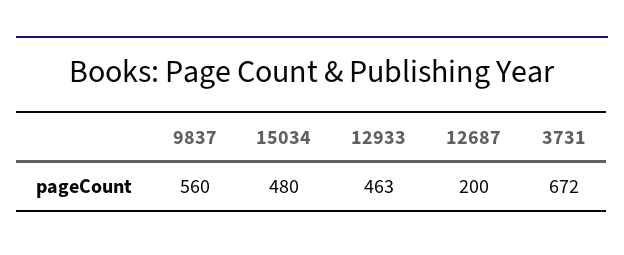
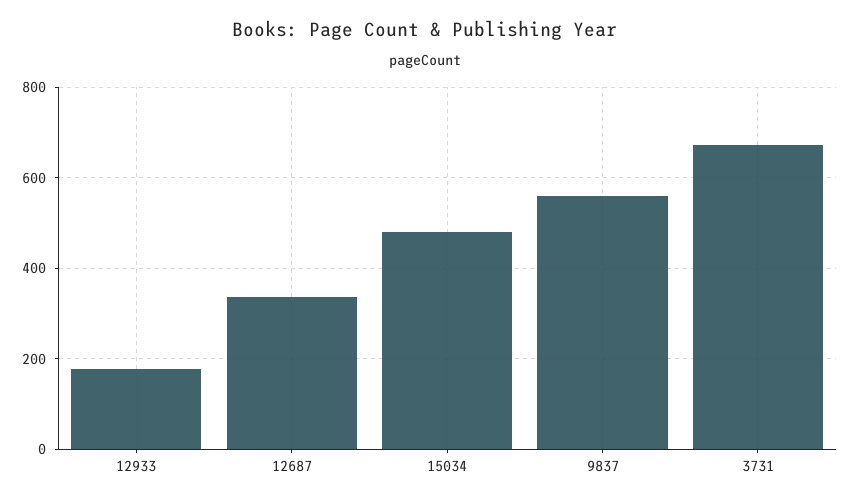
12933: 463 -> 180
12687: 200 -> 340

